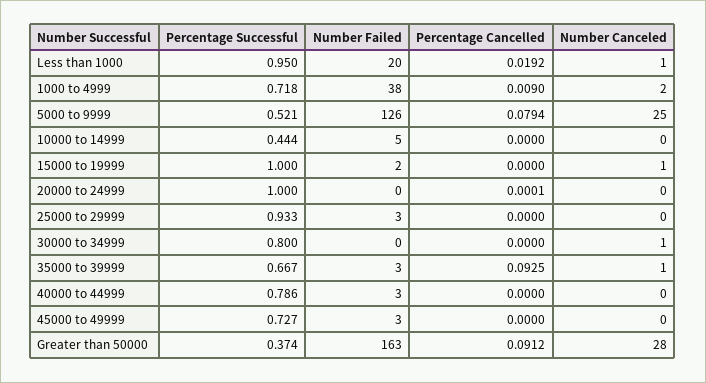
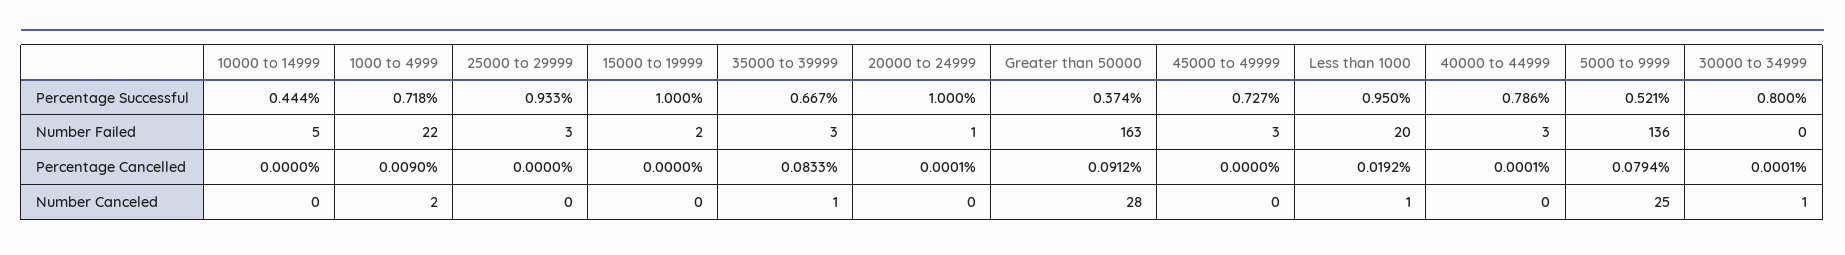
Number Failed, 1000 to 4999: 38 -> 22
Number Failed, 5000 to 9999: 126 -> 136
Number Canceled, 15000 to 19999: 1 -> 0
Number Failed, 20000 to 24999: 0 -> 1
Percentage Cancelled, 30000 to 34999: 0 -> 0.0001
Percentage Cancelled, 35000 to 39999: 0.0925 -> 0.0833
Percentage Cancelled, 40000 to 44999: 0 -> 0.0001

